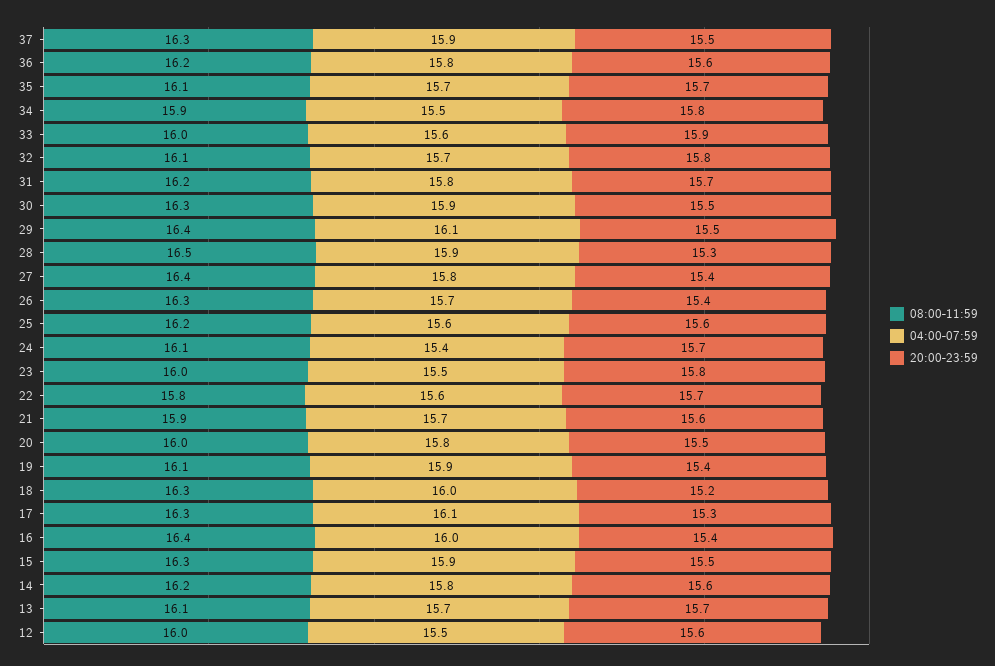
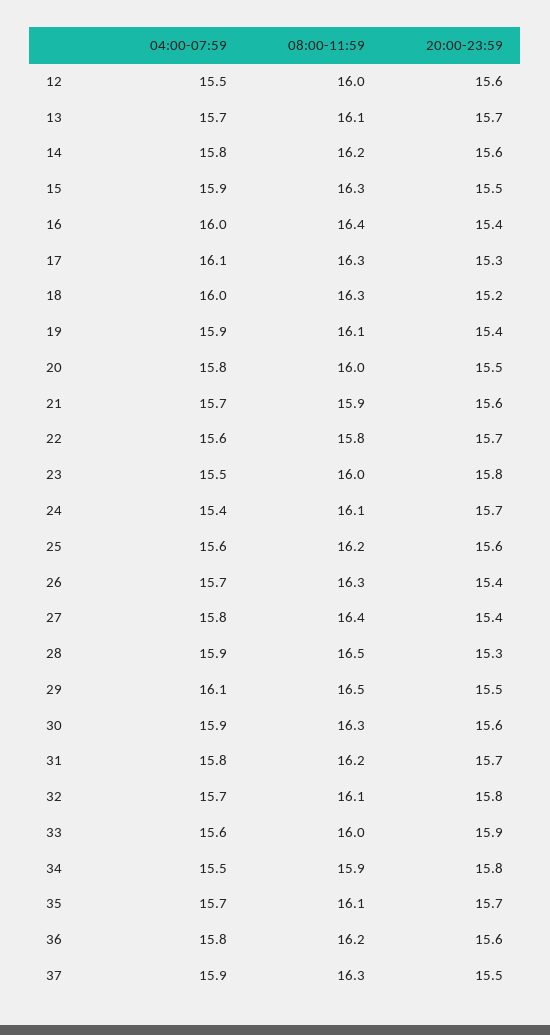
20:00-23:59, 30: 15.5 -> 15.6
08:00-11:59, 29: 16.4 -> 16.5

